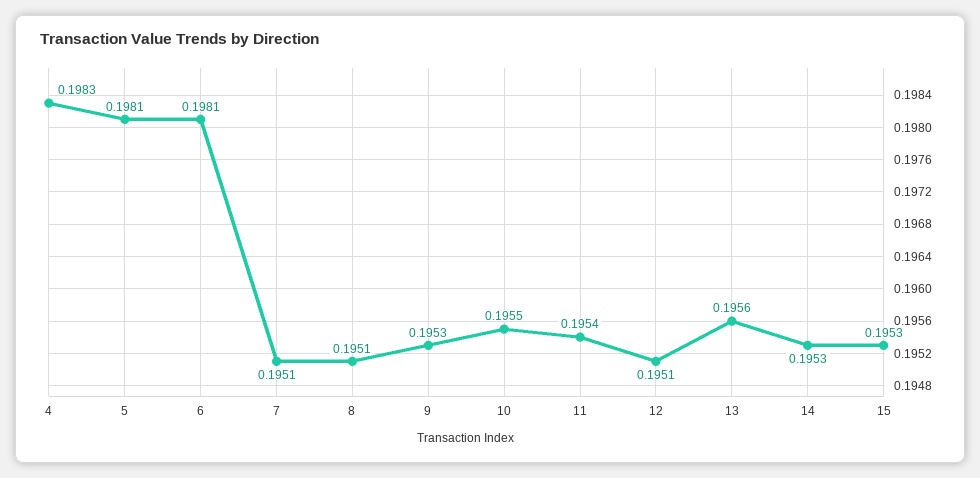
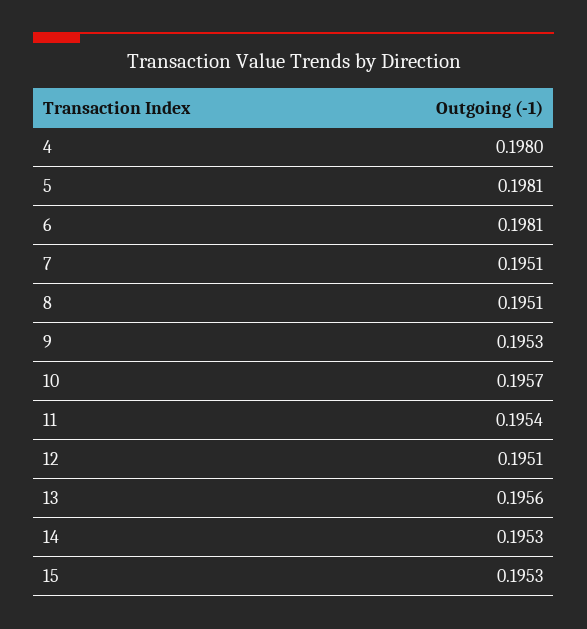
4: 0.1983 -> 0.198
10: 0.1955 -> 0.1957

